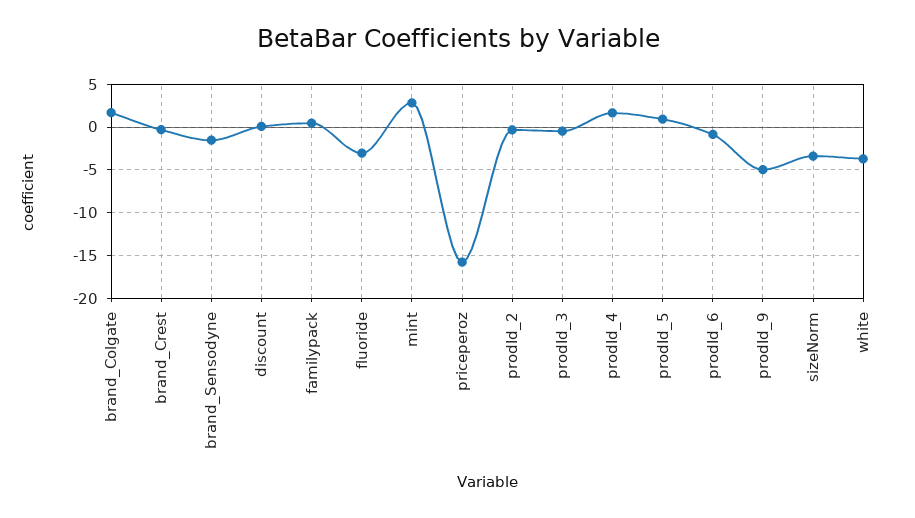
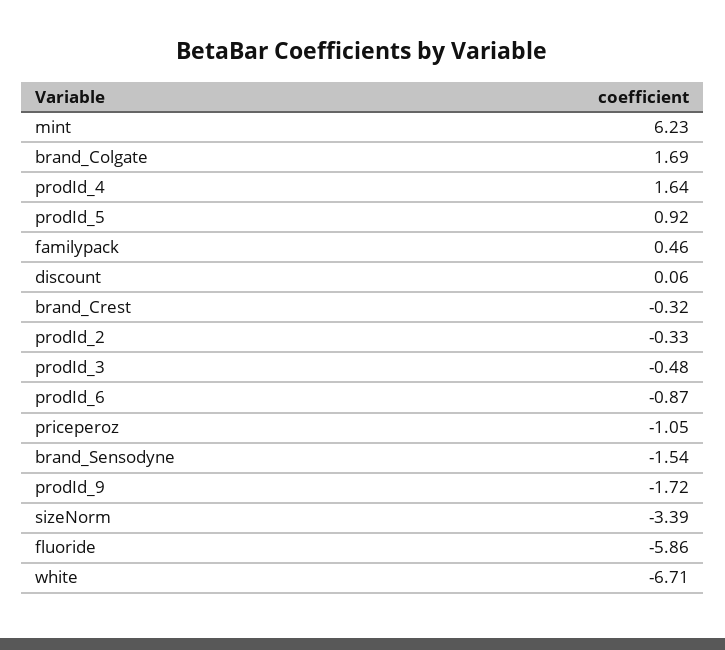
fluoride: -3 -> -5.86
mint: 3 -> 6.23
priceperoz: -16 -> -1.05
prodId_9: -5 -> -1.72
white: -4 -> -6.71

